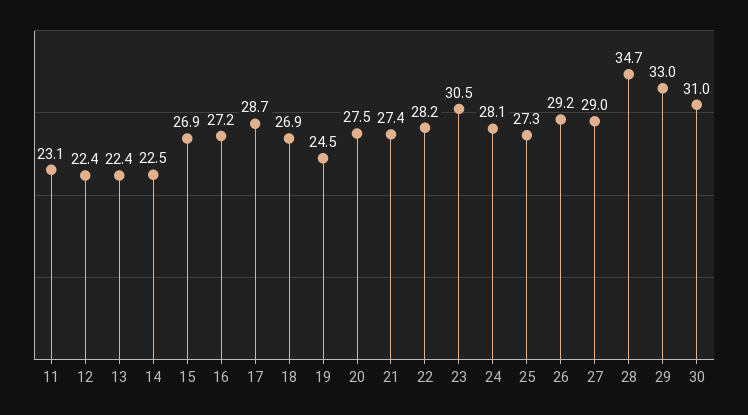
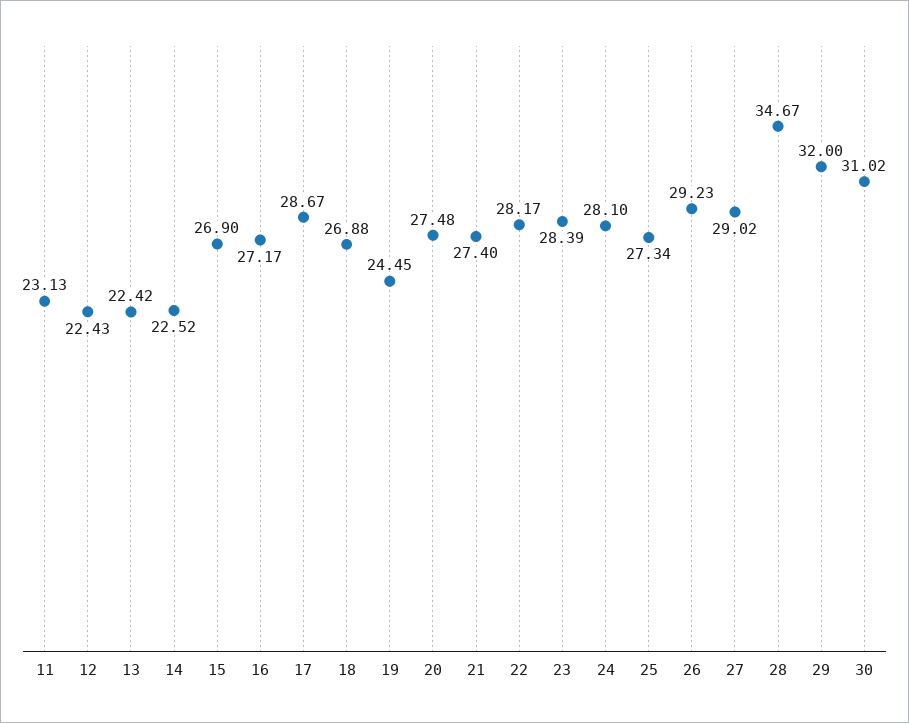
23: 30.5 -> 28.39
29: 33 -> 32

